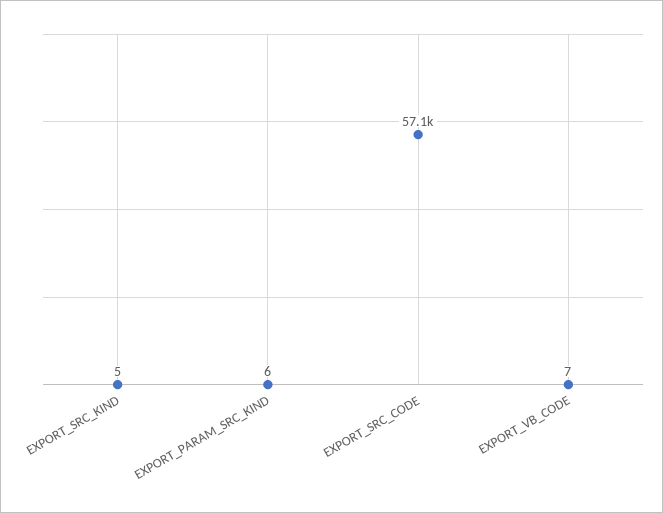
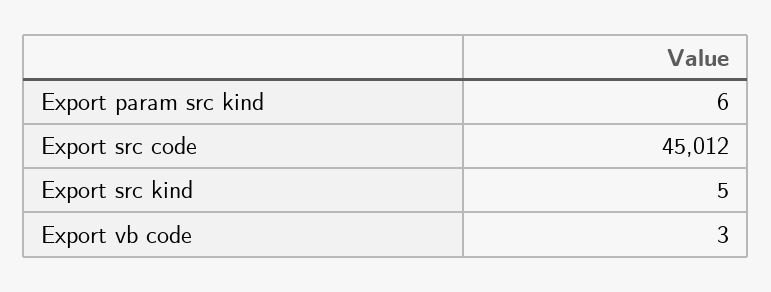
EXPORT_SRC_CODE: 57100 -> 45012
EXPORT_VB_CODE: 7 -> 3

